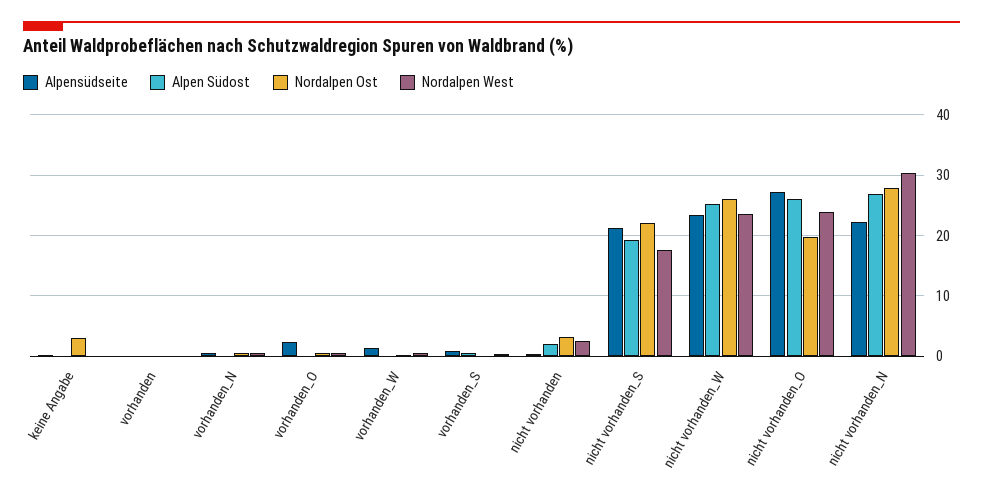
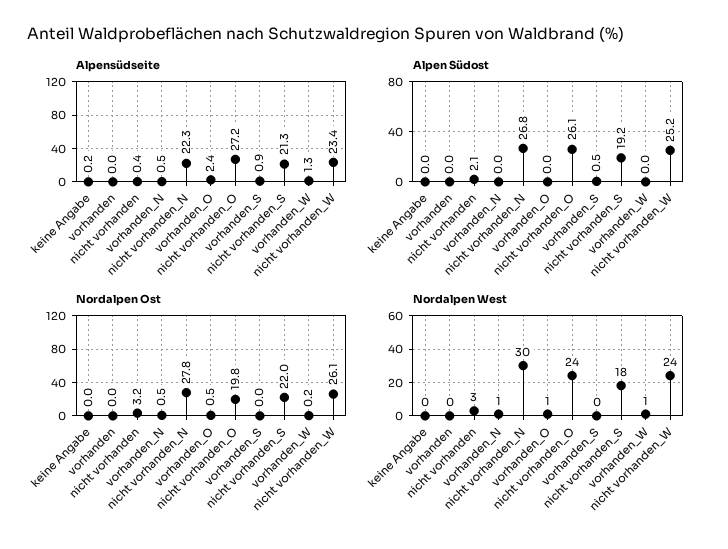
Nordalpen Ost, keine Angabe: 3 -> 0

